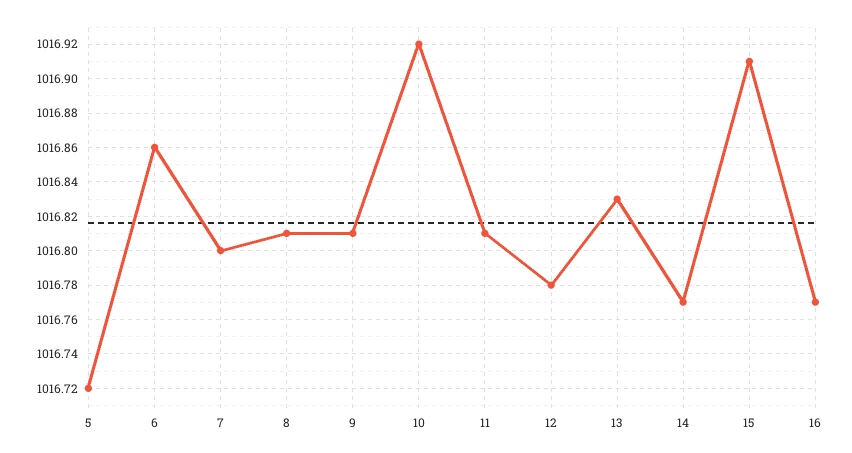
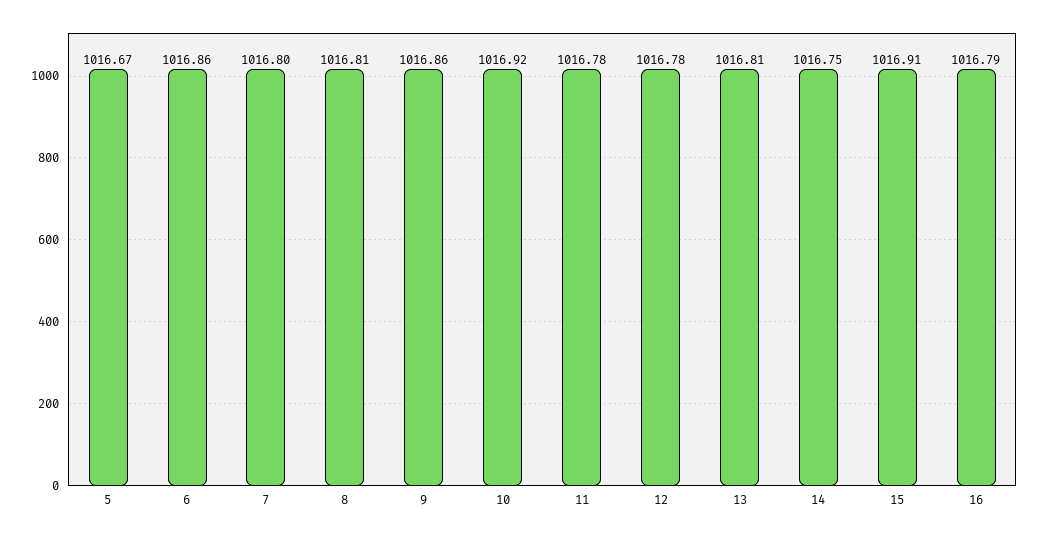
5: 1016.72 -> 1016.67
9: 1016.81 -> 1016.86
11: 1016.81 -> 1016.78
13: 1016.83 -> 1016.81
14: 1016.77 -> 1016.75
16: 1016.77 -> 1016.79

